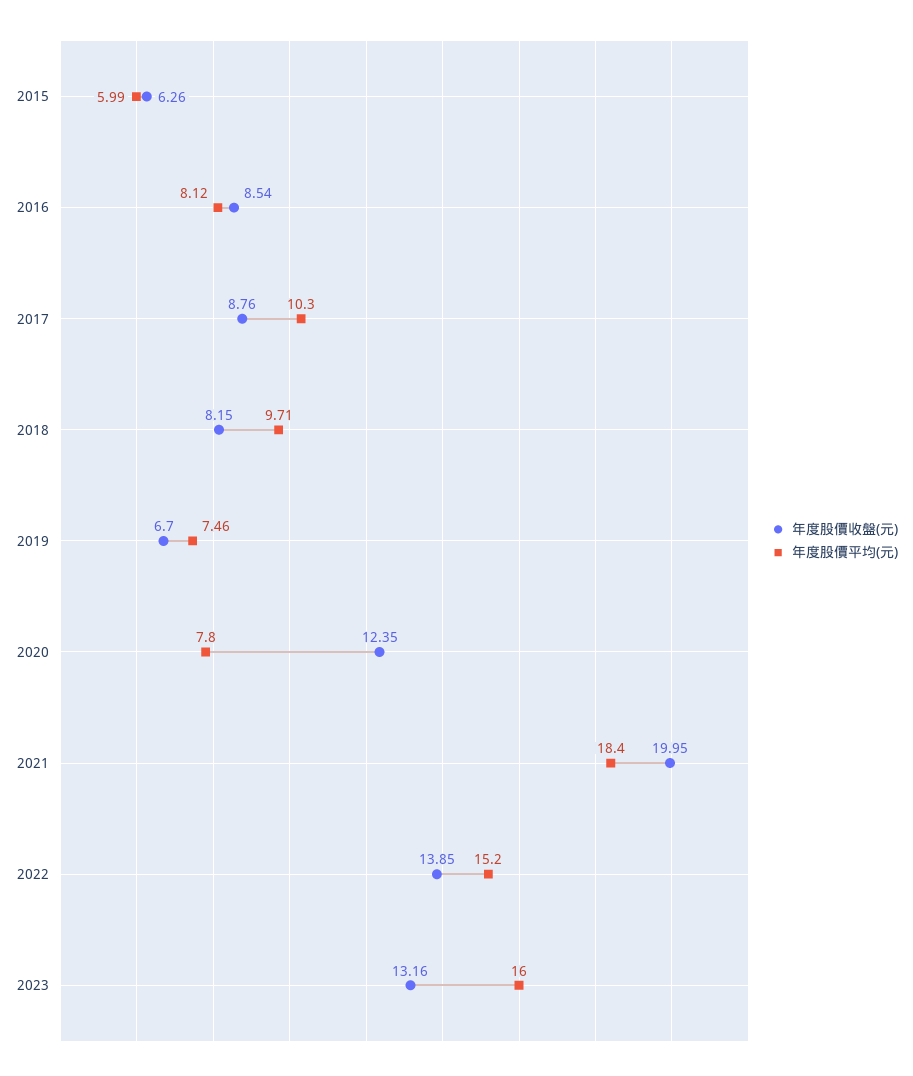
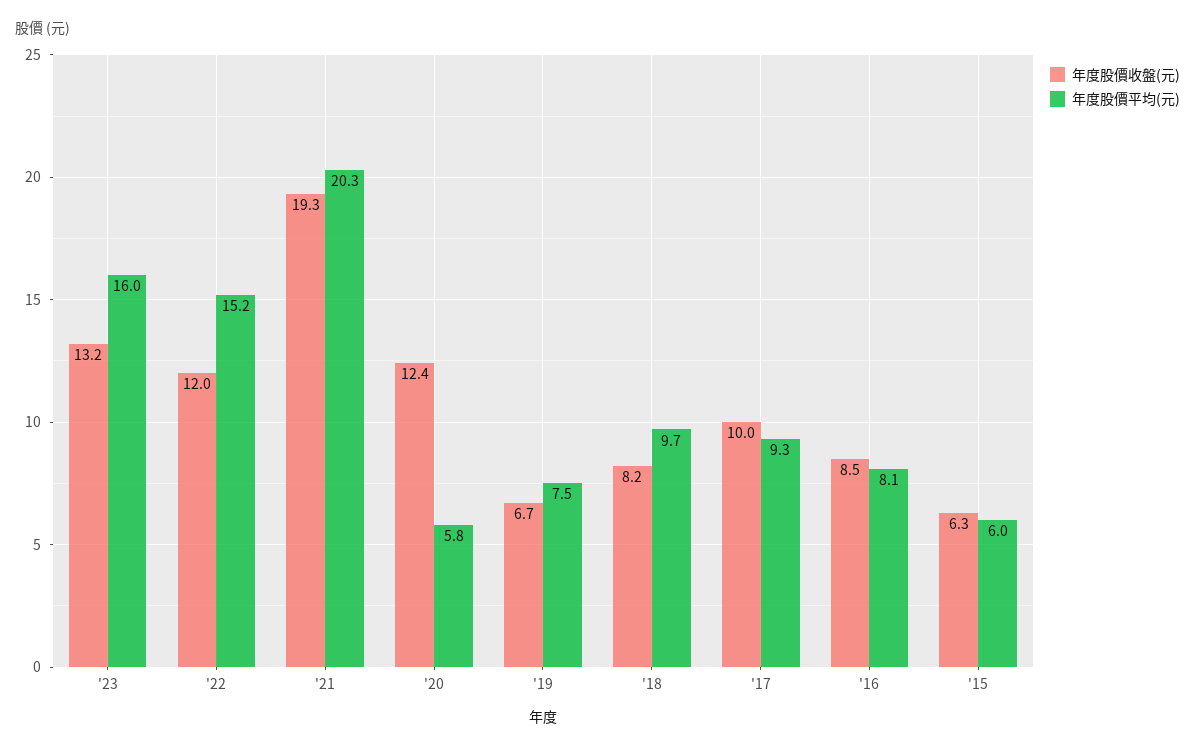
年度股價收盤(元), 2017: 8.76 -> 10
年度股價平均(元), 2017: 10.3 -> 9.3
年度股價平均(元), 2020: 7.8 -> 5.8
年度股價收盤(元), 2021: 19.95 -> 19.3
年度股價平均(元), 2021: 18.4 -> 20.3
年度股價收盤(元), 2022: 13.85 -> 12

